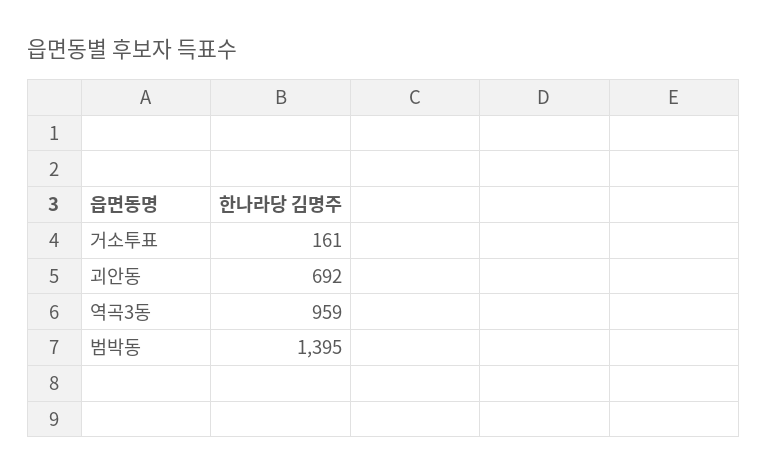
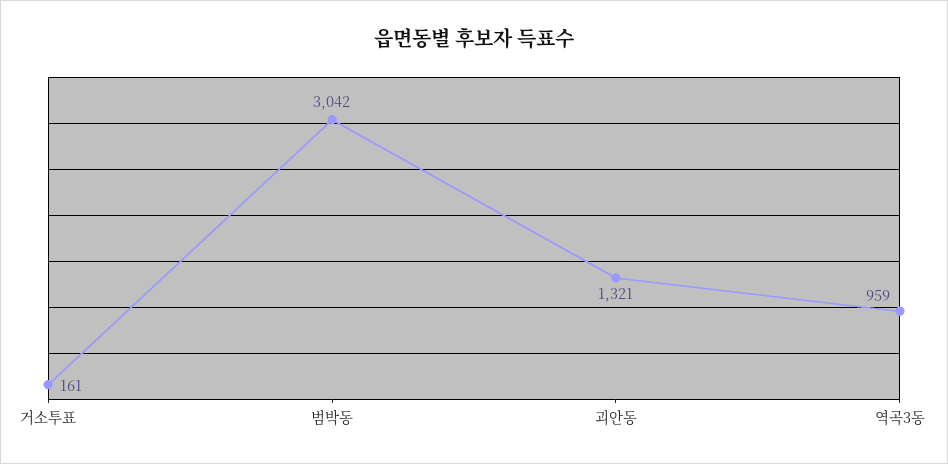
괴안동: 692 -> 1321
범박동: 1395 -> 3042

